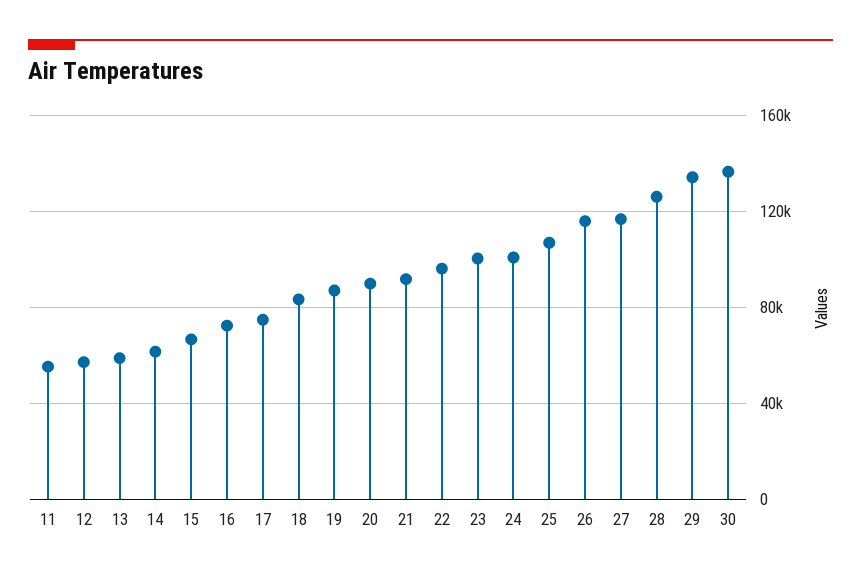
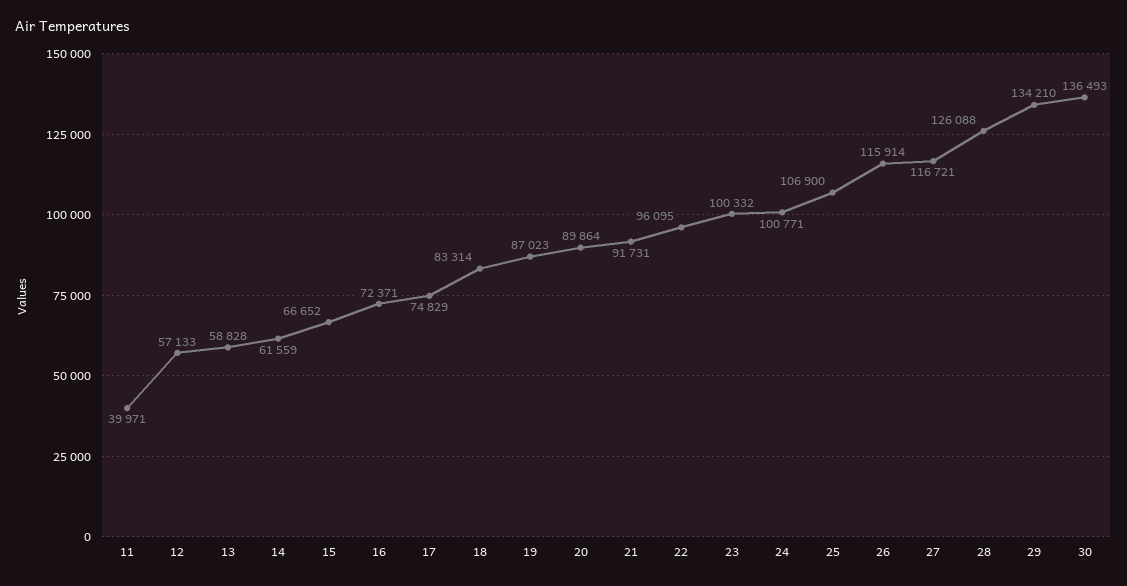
11: 55000 -> 39971

